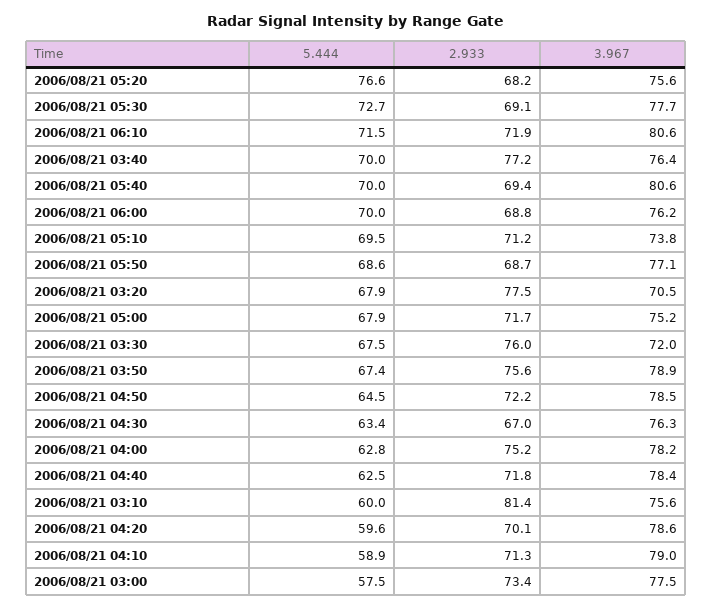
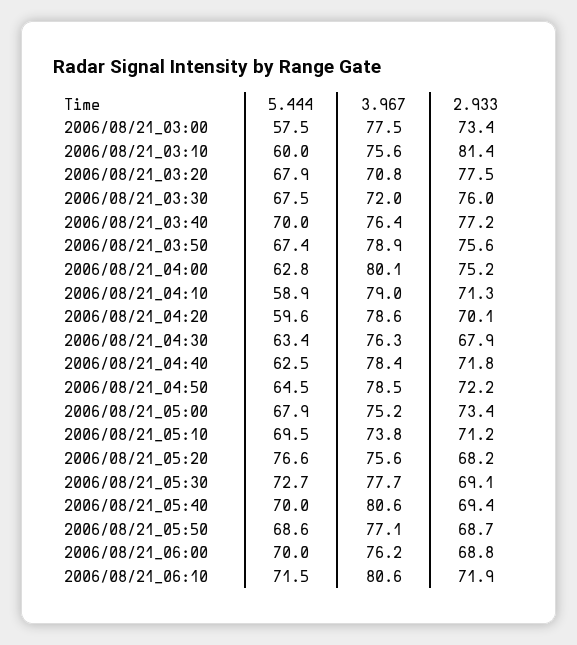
3.967, 2006/08/21 03:20: 70.5 -> 70.8
2.933, 2006/08/21 05:00: 71.7 -> 73.4
2.933, 2006/08/21 04:30: 67 -> 67.9
3.967, 2006/08/21 04:00: 78.2 -> 80.1

